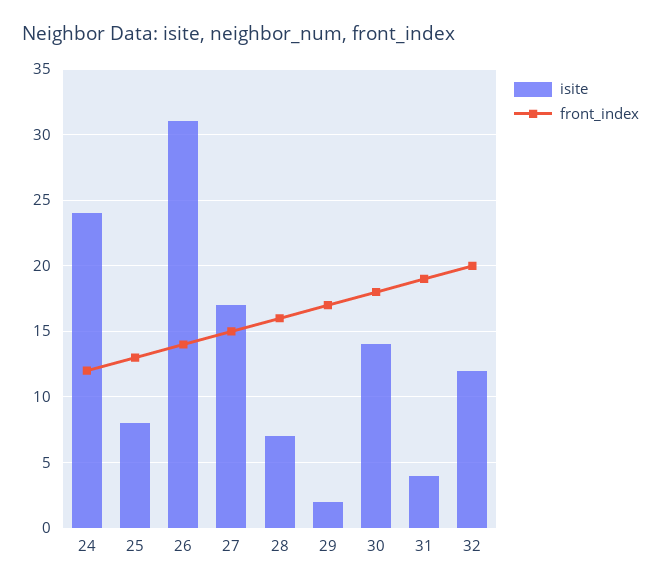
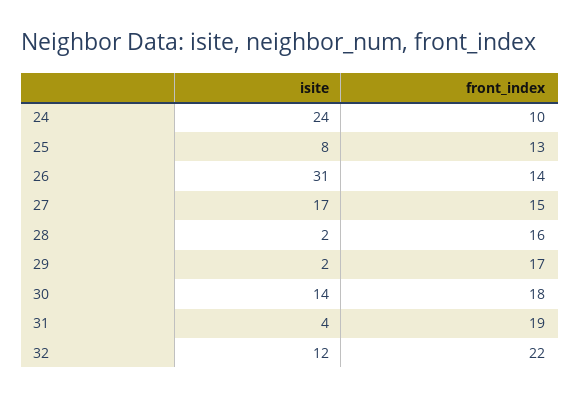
front_index, 24: 12 -> 10
isite, 28: 7 -> 2
front_index, 32: 20 -> 22

